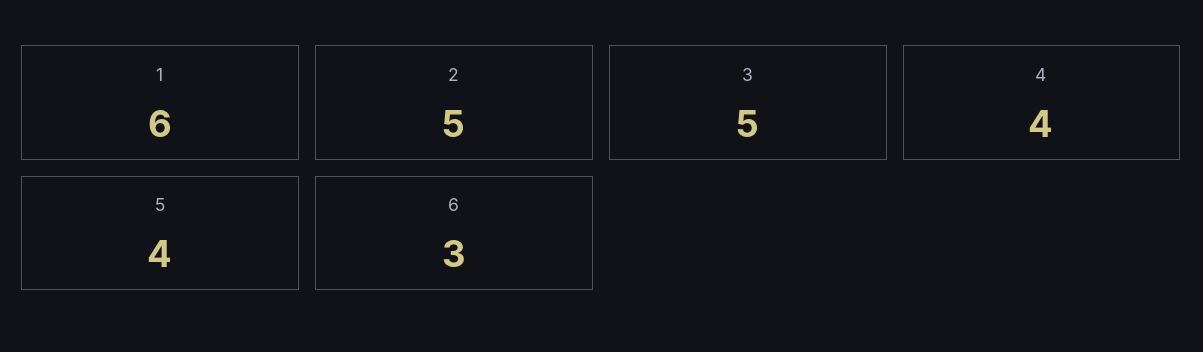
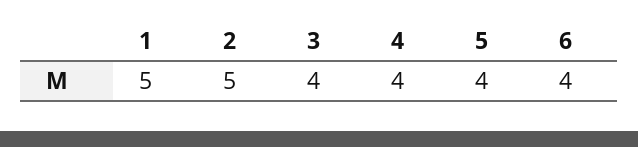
1: 6 -> 5
3: 5 -> 4
6: 3 -> 4

